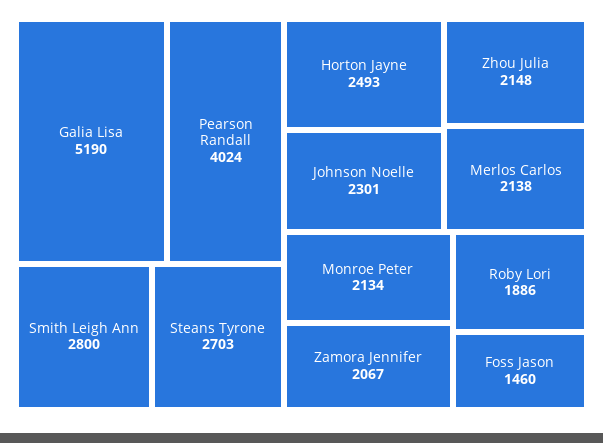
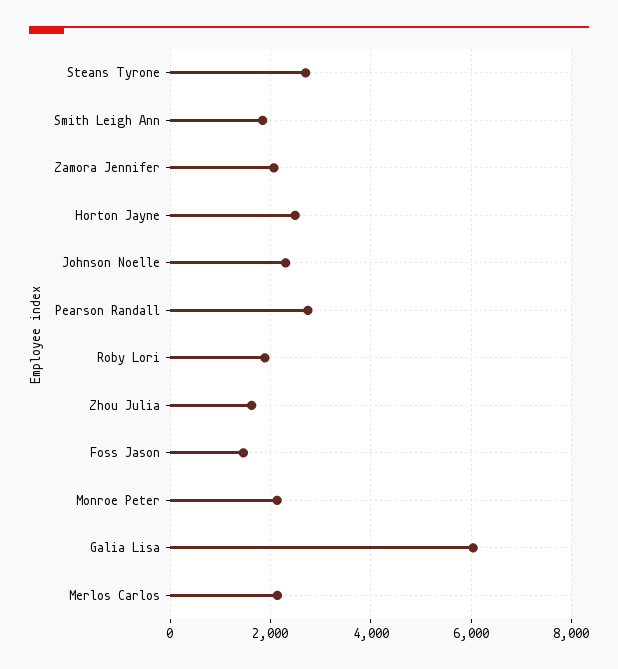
Galia Lisa: 5190 -> 6000
Pearson Randall: 4024 -> 2800
Smith Leigh Ann: 2800 -> 1800
Zhou Julia: 2148 -> 1600

